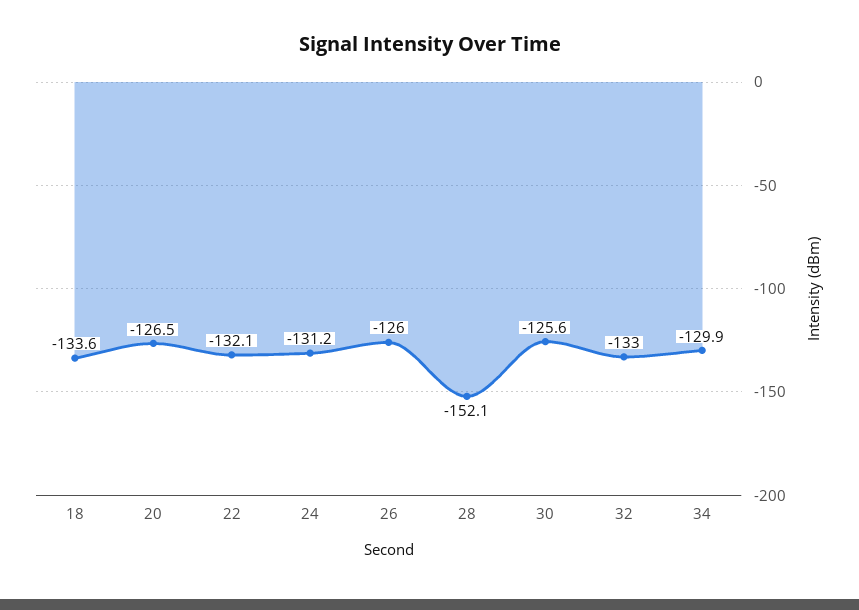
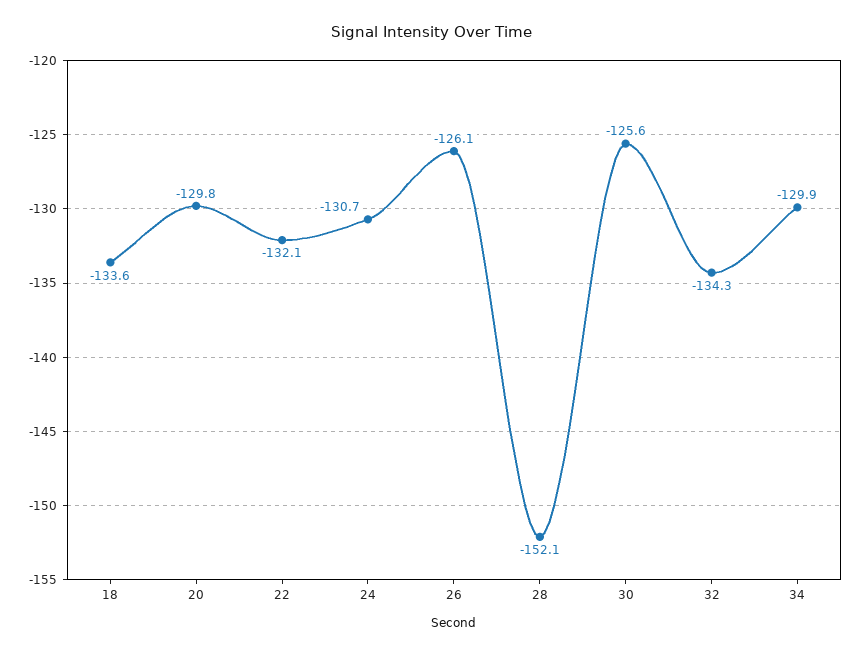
20: -126.5 -> -129.8
24: -131.2 -> -130.7
26: -126 -> -126.1
32: -133 -> -134.3

